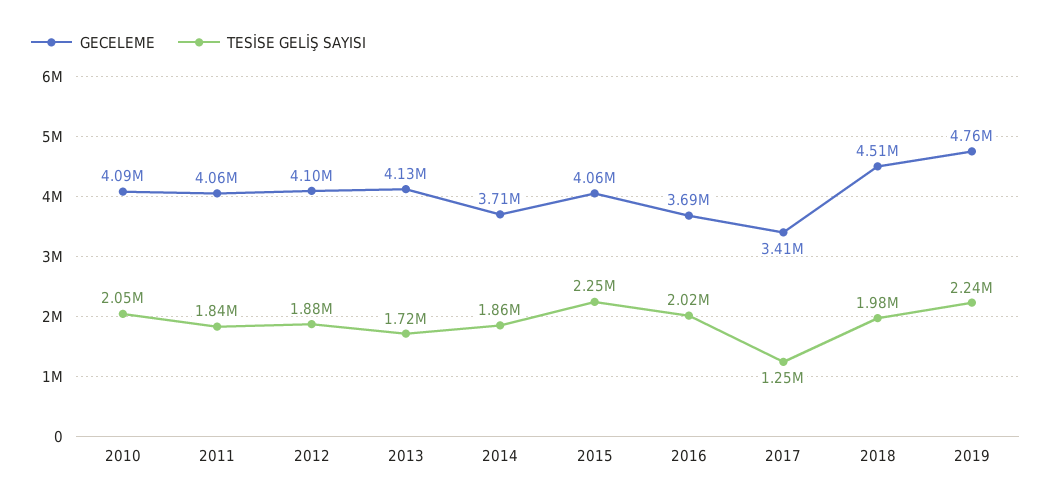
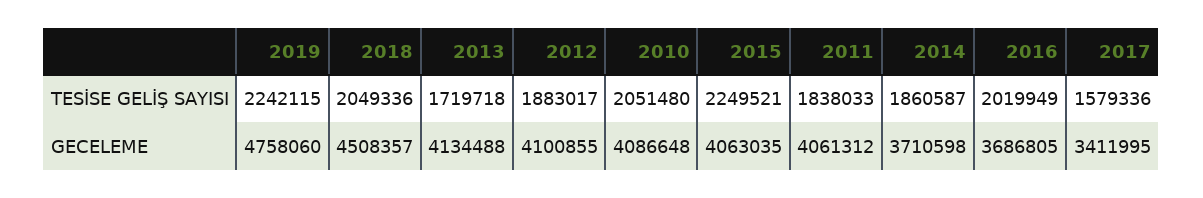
TESİSE GELİŞ SAYISI, 2017: 1250000 -> 1579336
TESİSE GELİŞ SAYISI, 2018: 1980000 -> 2049336

